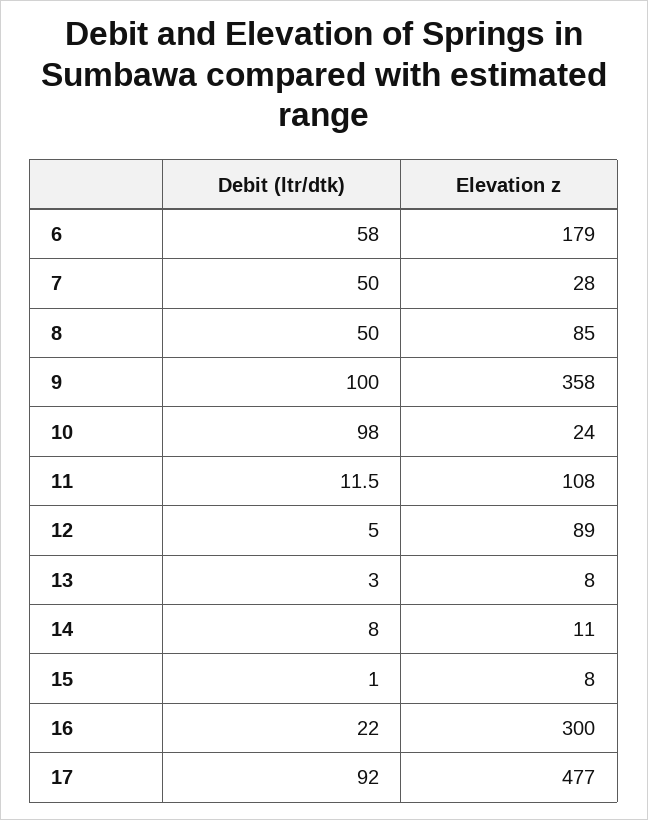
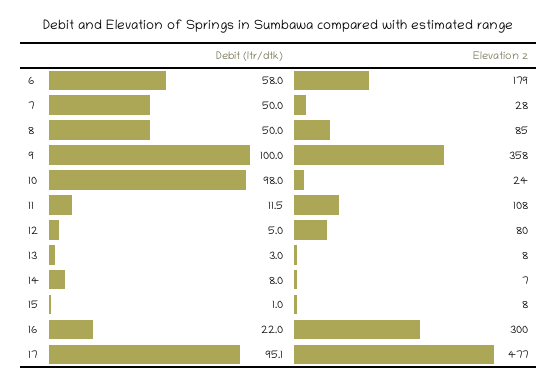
Elevation z, 12: 89 -> 80
Elevation z, 14: 11 -> 7
Debit (ltr/dtk), 17: 92 -> 95.1

